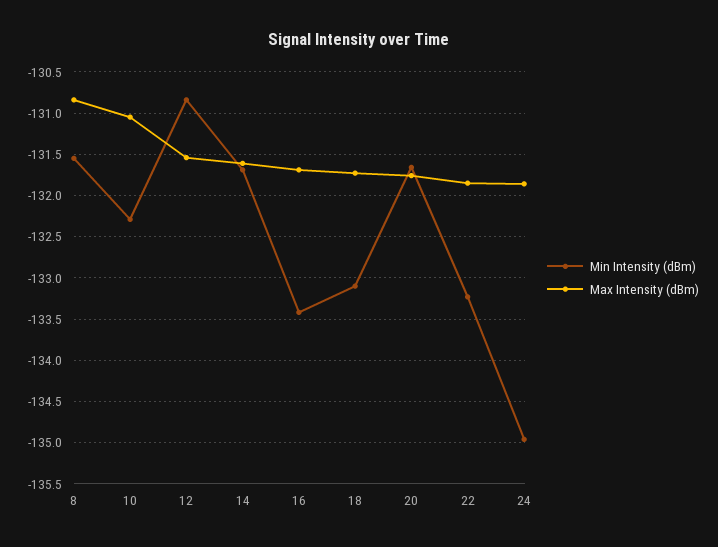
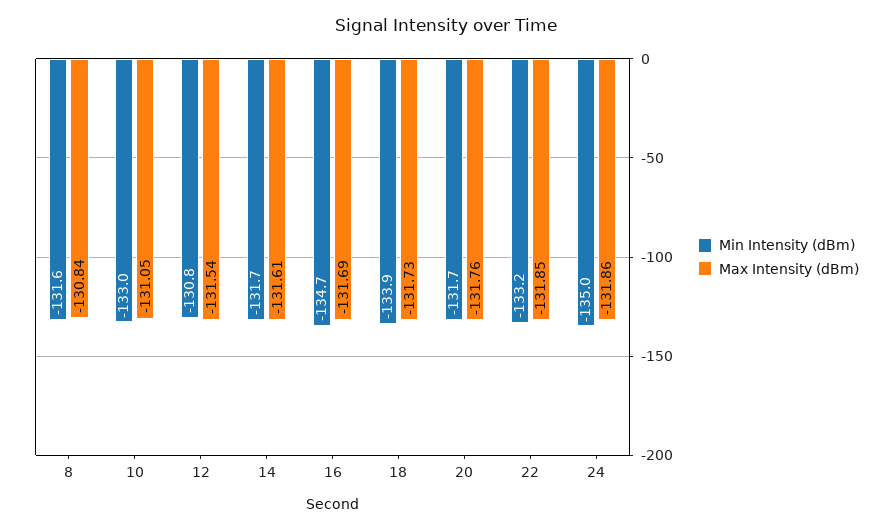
Min Intensity (dBm), 10: -132.3 -> -133
Min Intensity (dBm), 16: -133.4 -> -134.7
Min Intensity (dBm), 18: -133.1 -> -133.9

